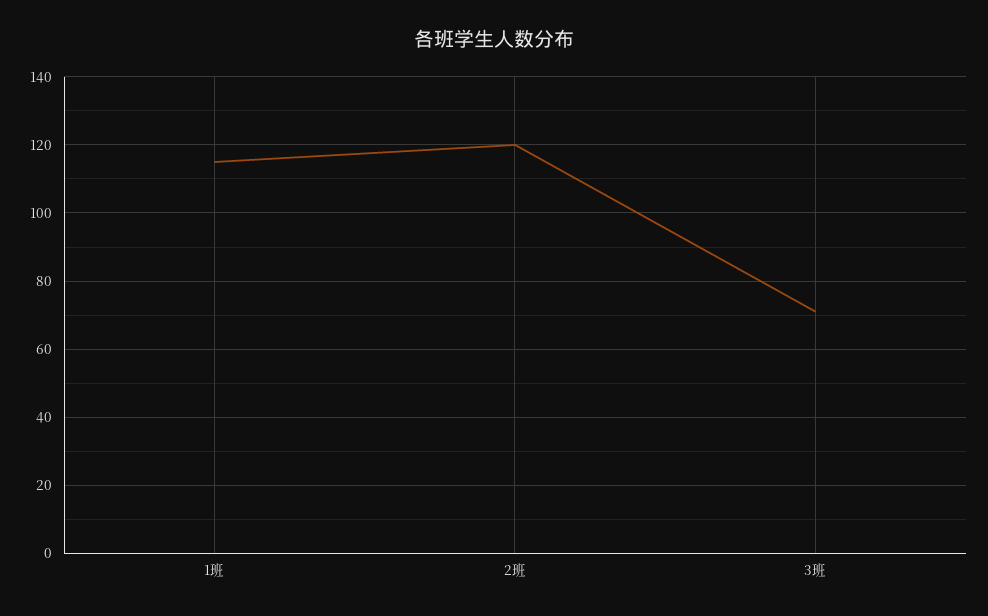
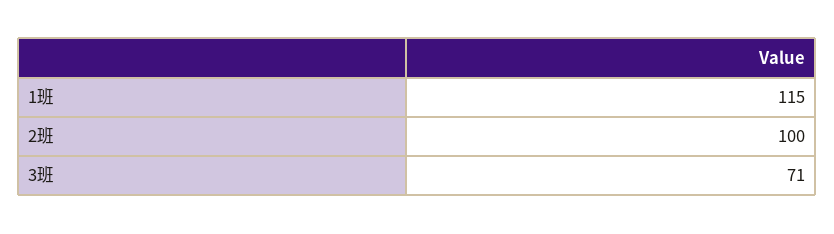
2班: 120 -> 100

